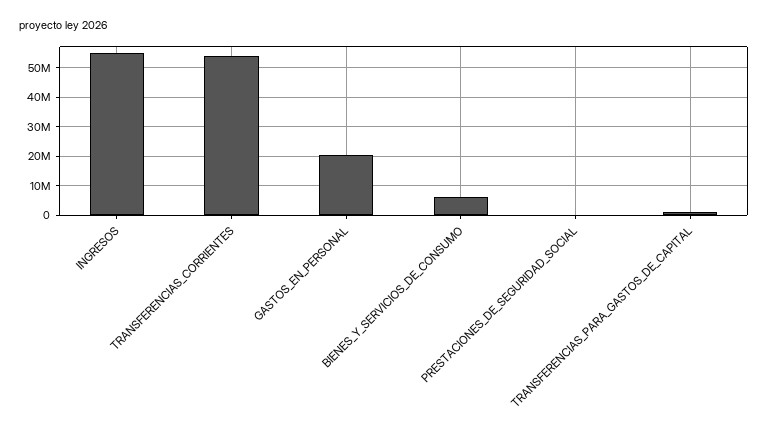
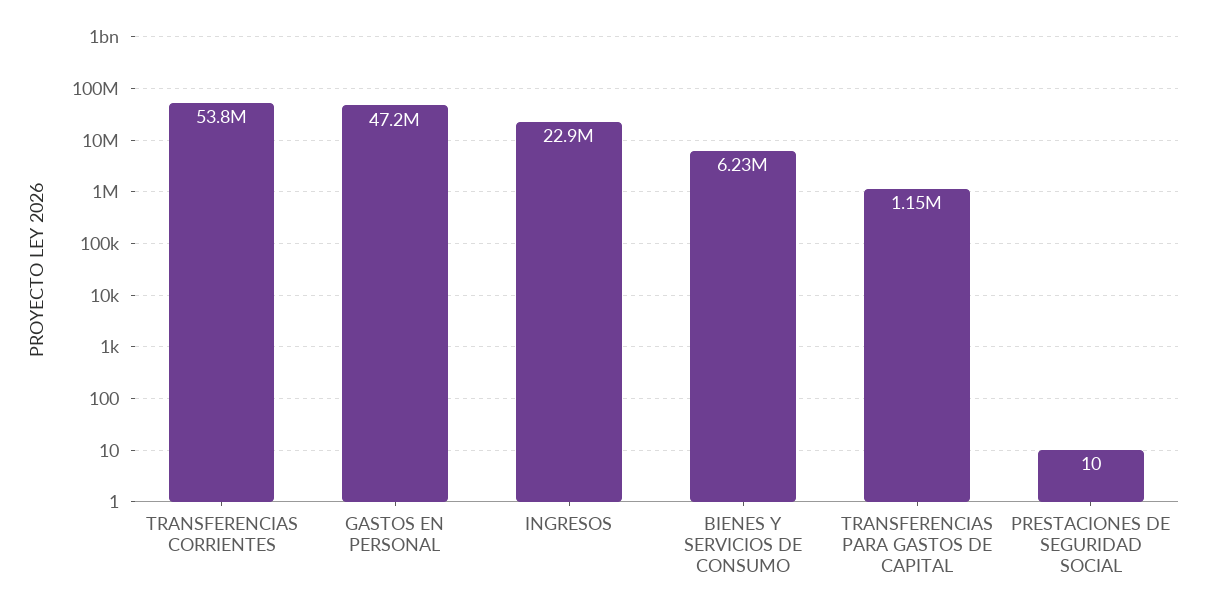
INGRESOS: 55000000 -> 22900000
GASTOS_EN_PERSONAL: 20000000 -> 47200000

